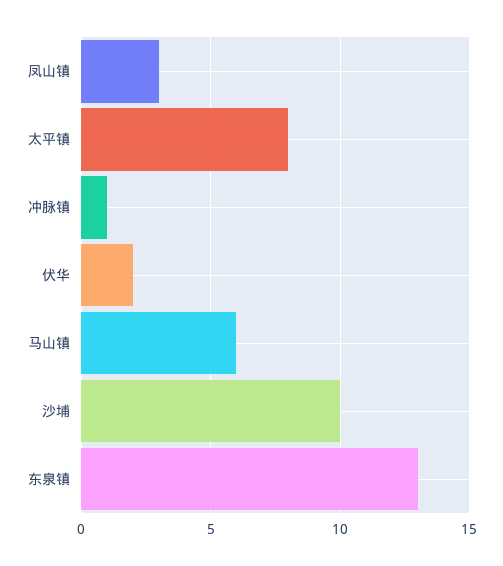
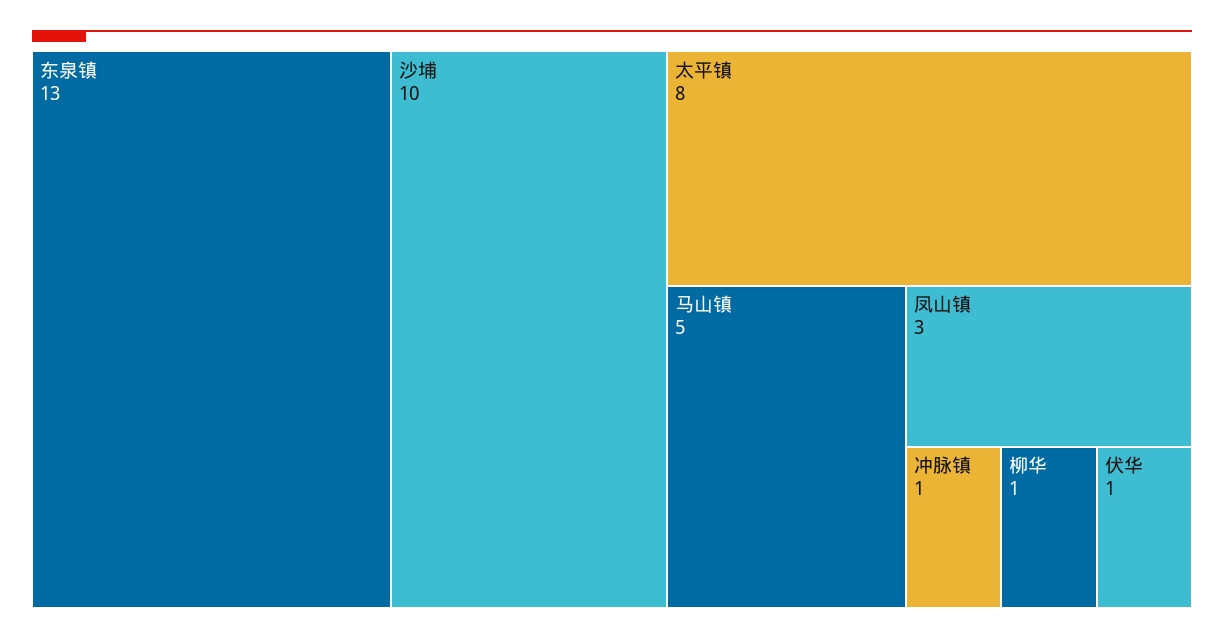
伏华: 2 -> 1
马山镇: 6 -> 5
柳华: none -> 1

